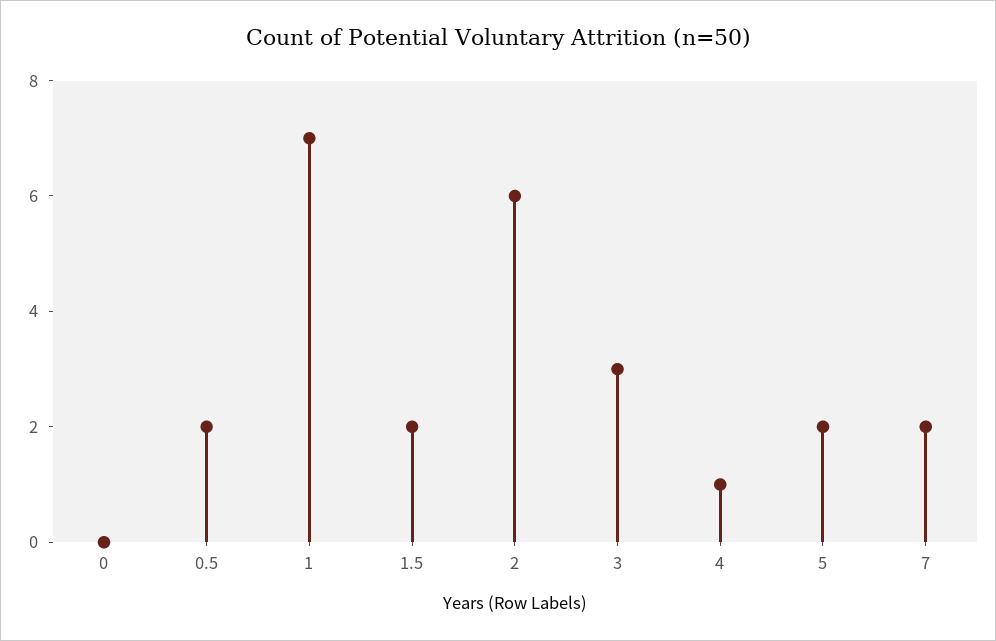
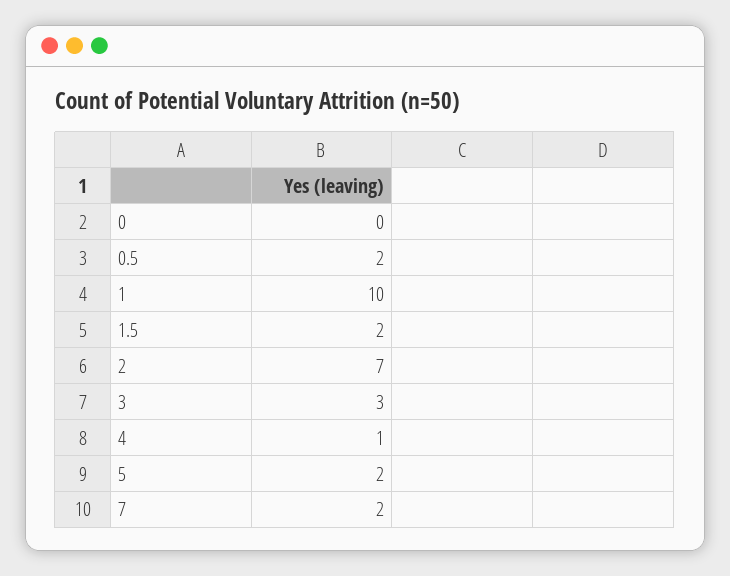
1: 7 -> 10
2: 6 -> 7

